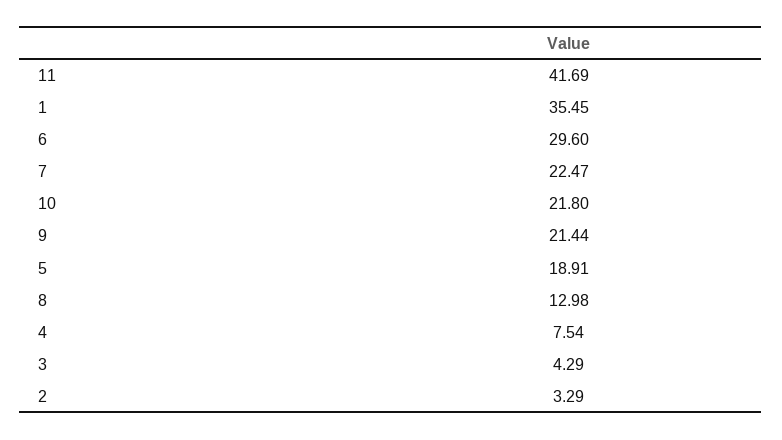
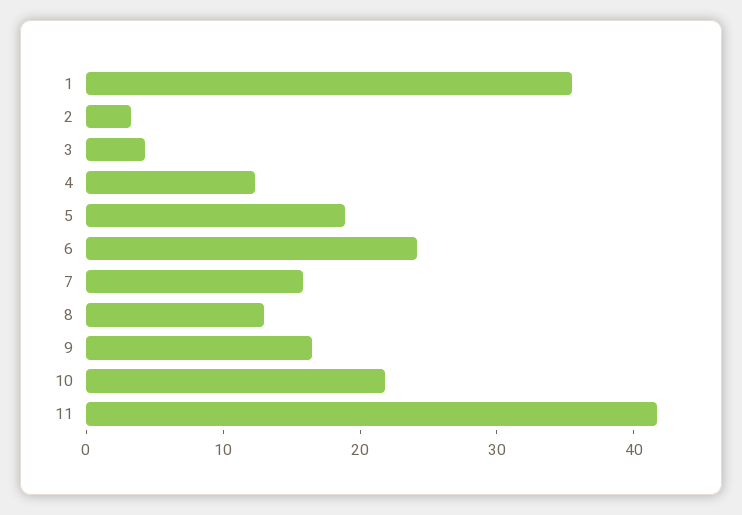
6: 29.6 -> 24
7: 22.47 -> 16
9: 21.44 -> 16
4: 7.54 -> 12

